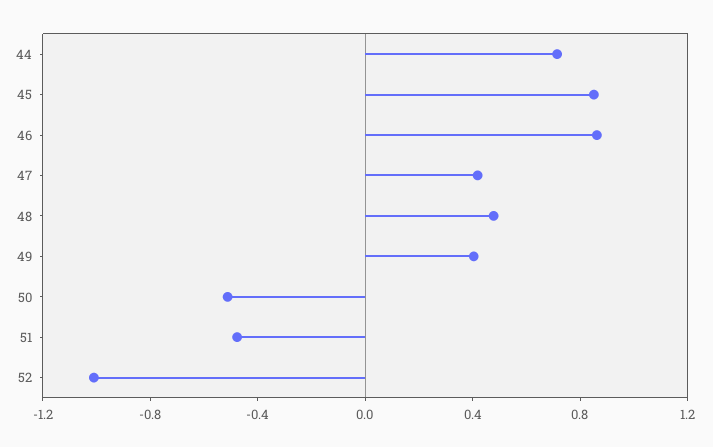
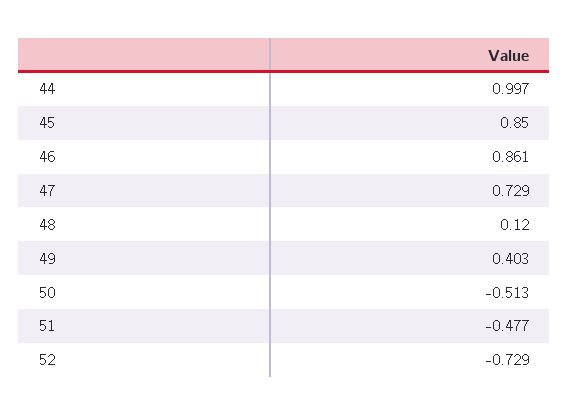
44: 0.7 -> 0.997
47: 0.4 -> 0.729
48: 0.5 -> 0.12
52: -1 -> -0.729

